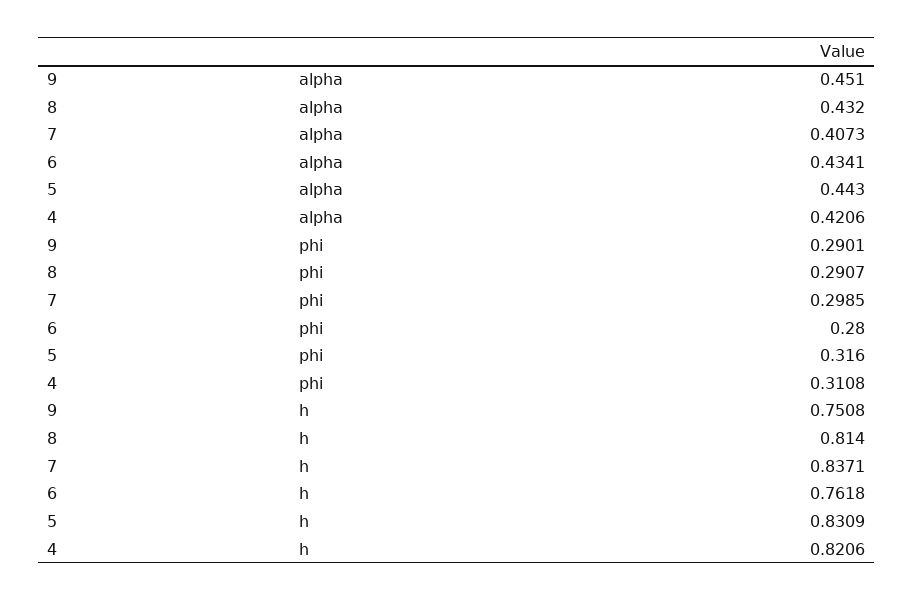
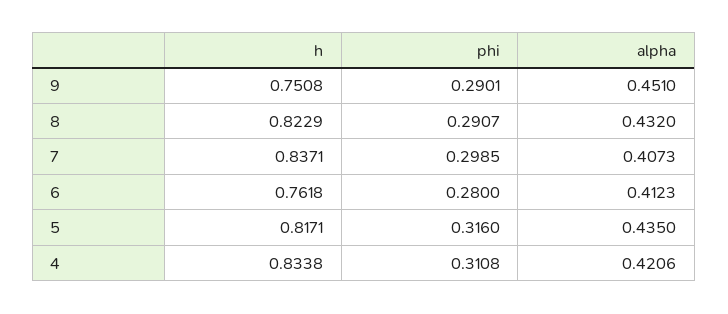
6, alpha: 0.4341 -> 0.4123
5, alpha: 0.443 -> 0.435
8, h: 0.814 -> 0.8229
5, h: 0.8309 -> 0.8171
4, h: 0.8206 -> 0.8338

